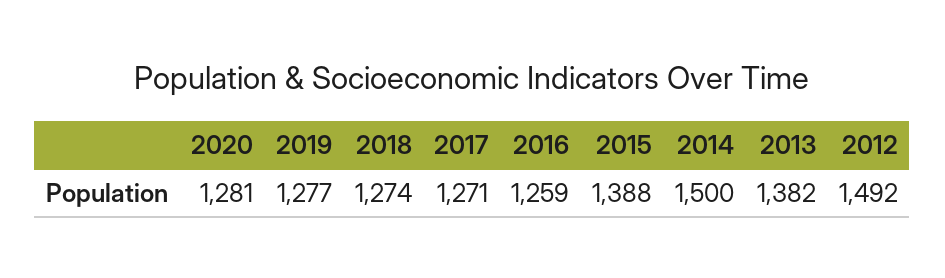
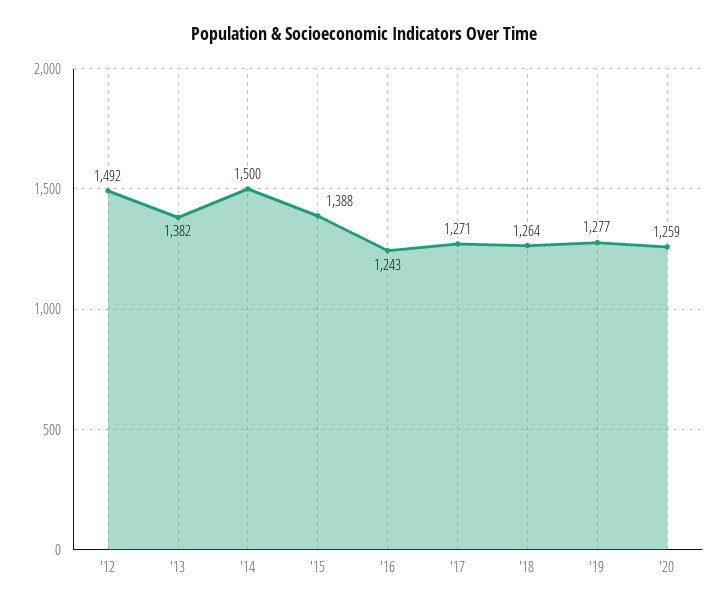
2020: 1281 -> 1259
2018: 1274 -> 1264
2016: 1259 -> 1243

